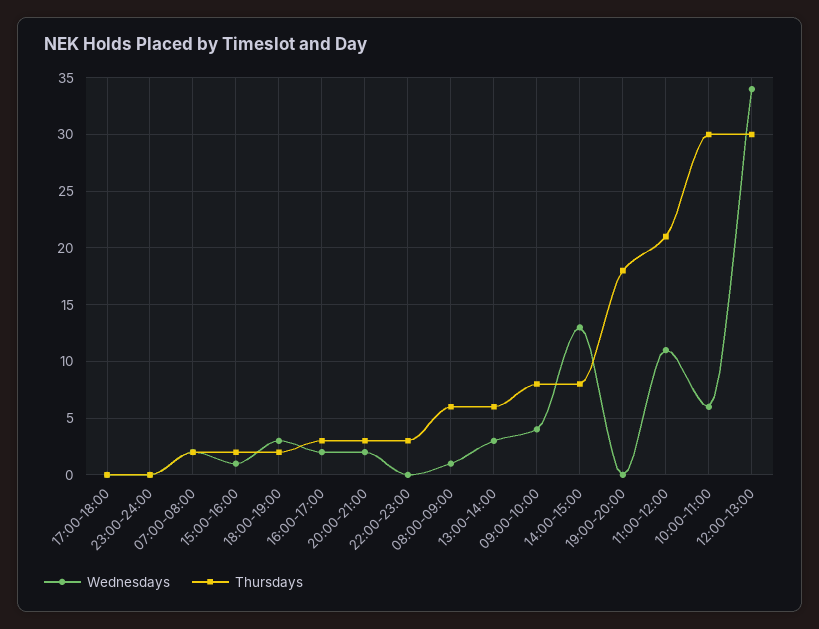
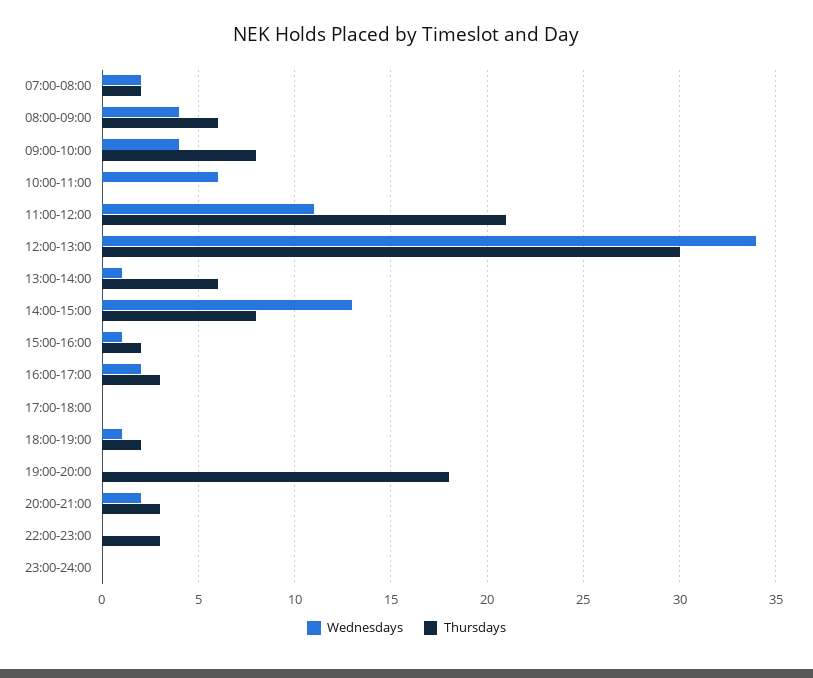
Wednesdays, 18:00-19:00: 3 -> 1
Wednesdays, 08:00-09:00: 1 -> 4
Wednesdays, 13:00-14:00: 3 -> 1
Thursdays, 10:00-11:00: 30 -> 0

